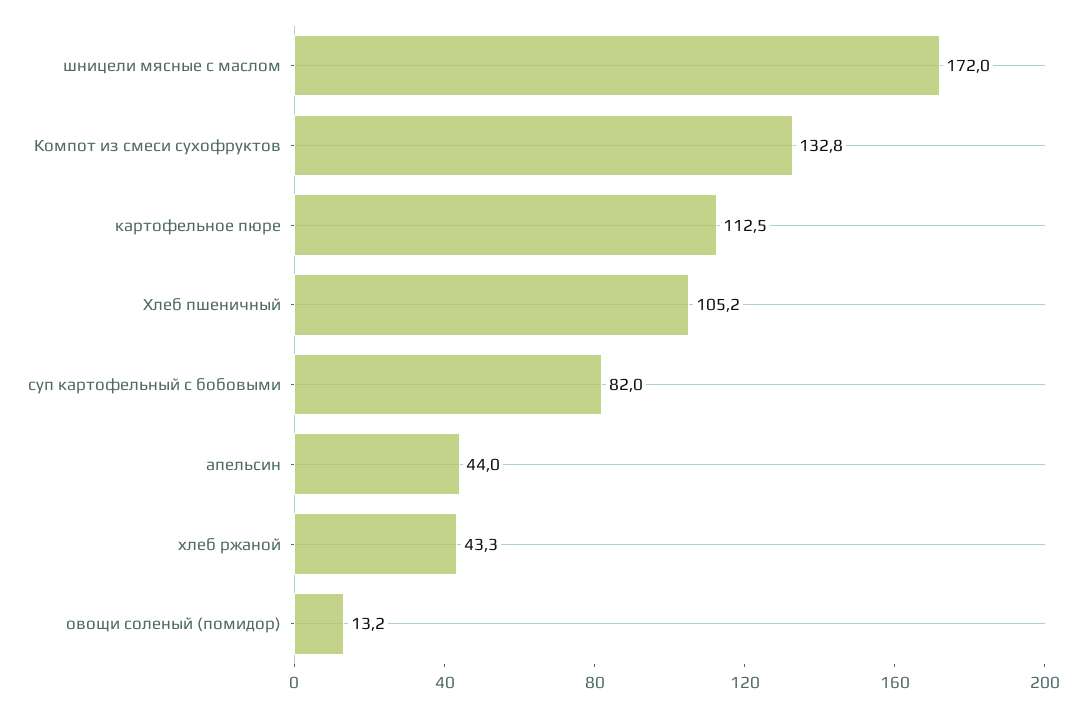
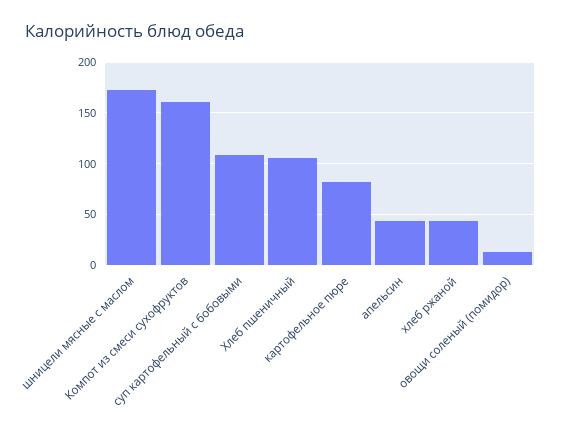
Компот из смеси сухофруктов: 132.8 -> 160
картофельное пюре: 112.5 -> 80
суп картофельный с бобовыми: 82 -> 110

